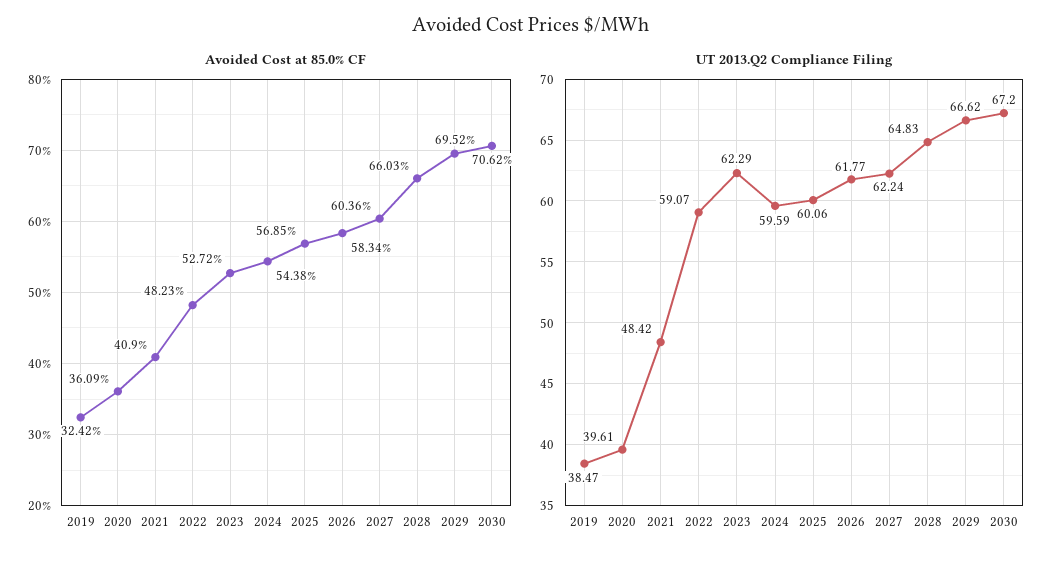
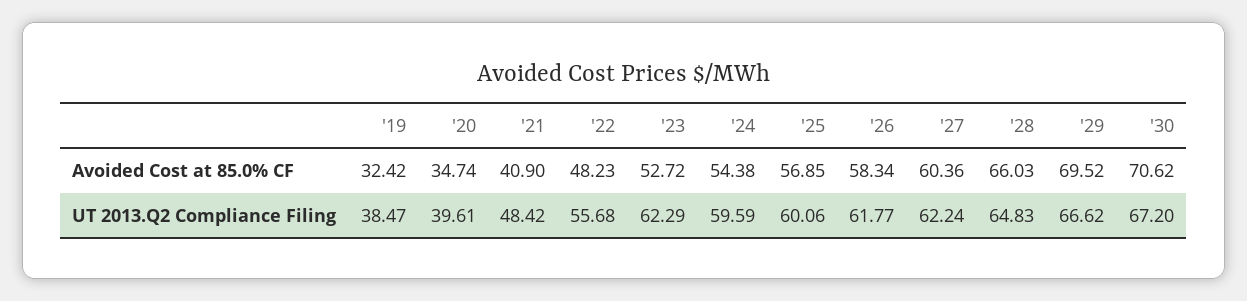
Avoided Cost at 85.0% CF, 2020: 36.09 -> 34.74
UT 2013.Q2 Compliance Filing, 2022: 59.07 -> 55.68

